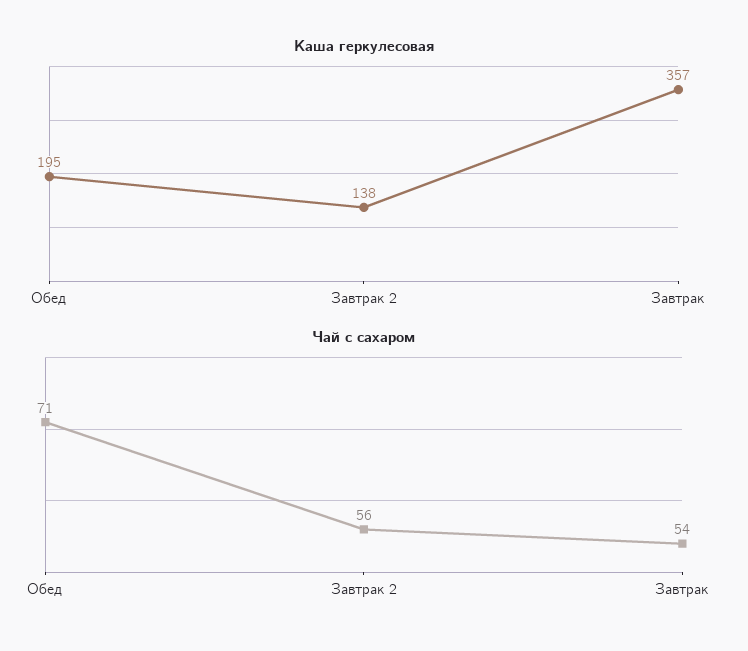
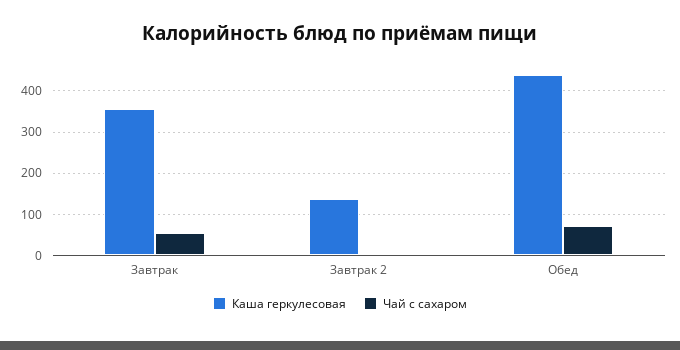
Каша геркулесовая, Обед: 195 -> 440
Чай с сахаром, Завтрак 2: 56 -> 0

